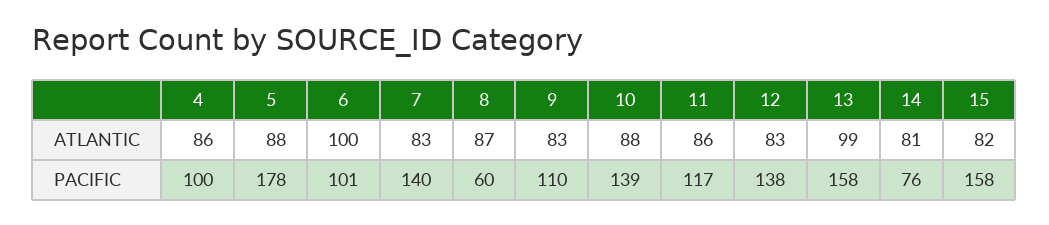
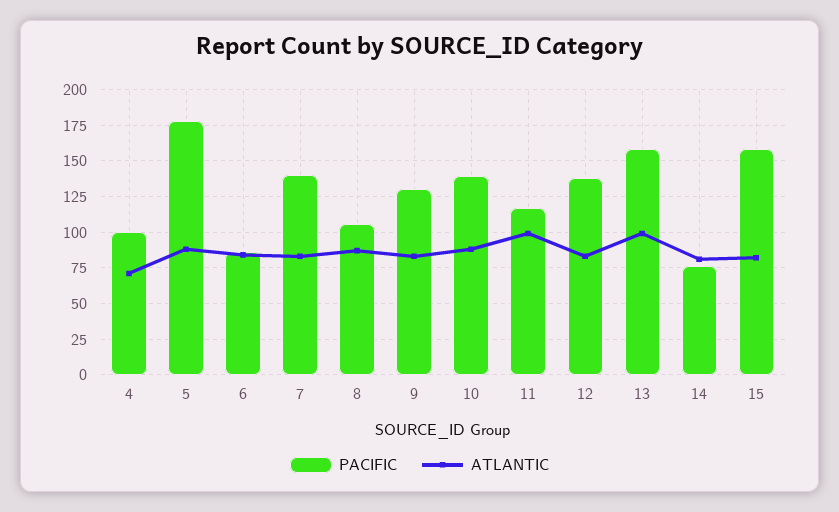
ATLANTIC, 4: 86 -> 70
ATLANTIC, 6: 100 -> 85
ATLANTIC, 11: 86 -> 100
PACIFIC, 6: 101 -> 85
PACIFIC, 8: 60 -> 105
PACIFIC, 9: 110 -> 130

